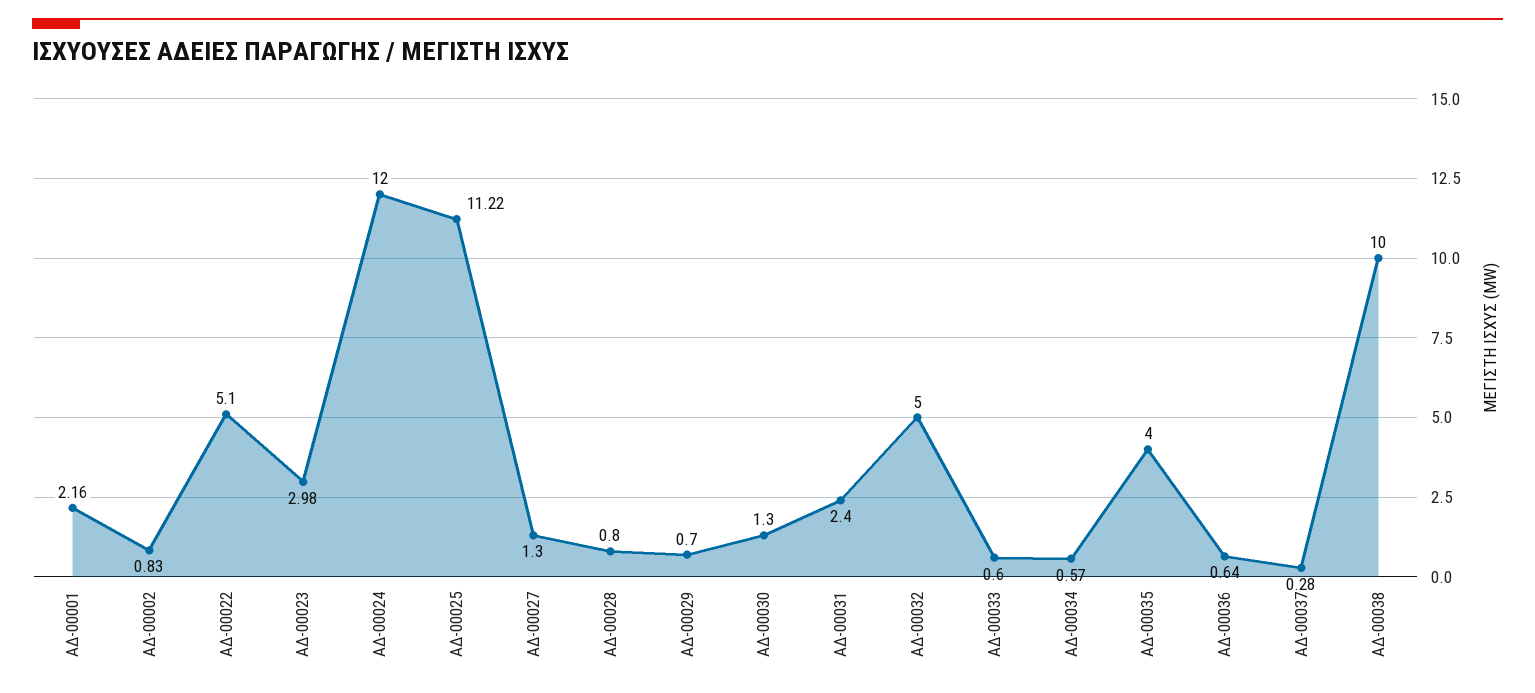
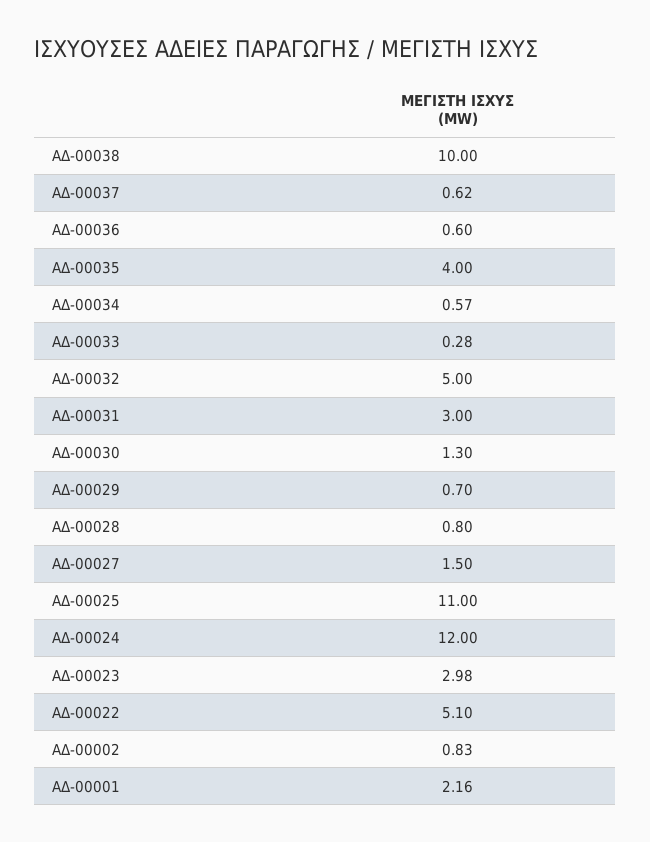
ΑΔ-00025: 11.22 -> 11
ΑΔ-00027: 1.3 -> 1.5
ΑΔ-00031: 2.4 -> 3
ΑΔ-00033: 0.6 -> 0.28
ΑΔ-00036: 0.64 -> 0.6
ΑΔ-00037: 0.28 -> 0.62

